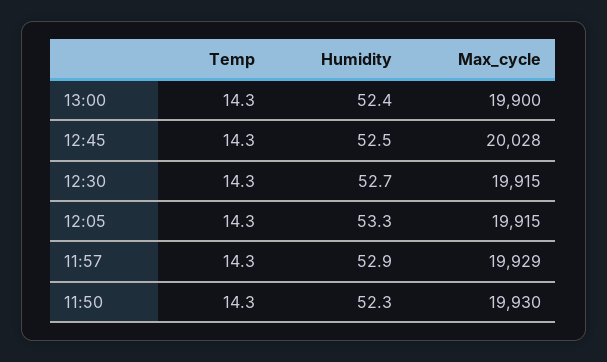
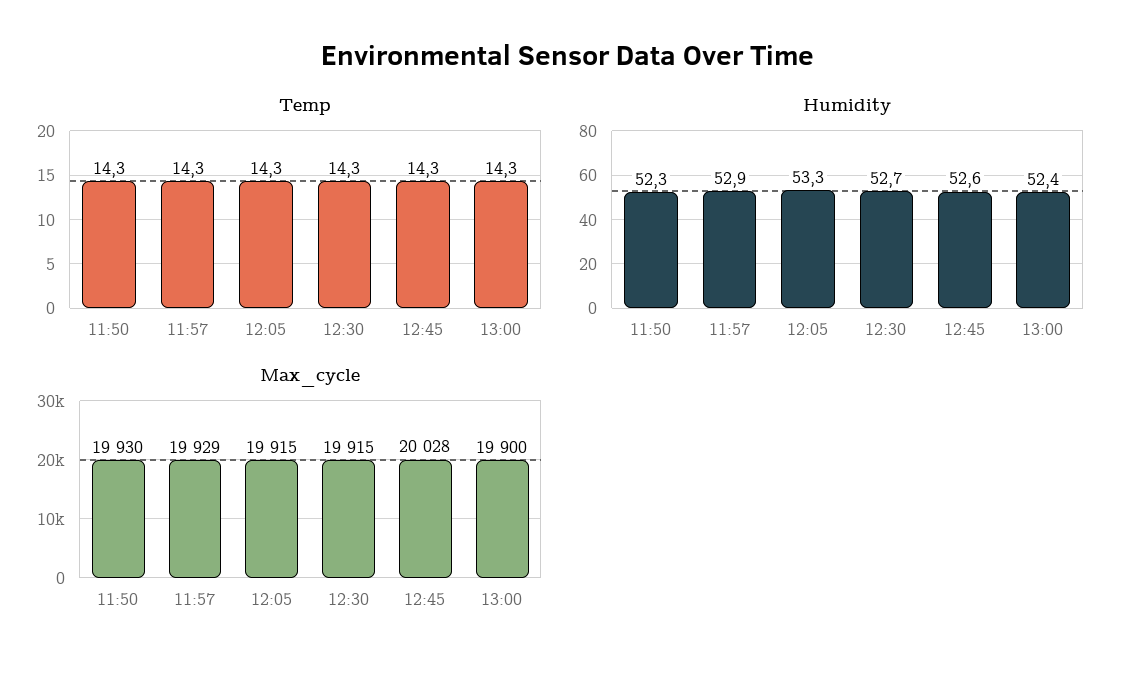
Humidity, 12:45: 52.5 -> 52.6

